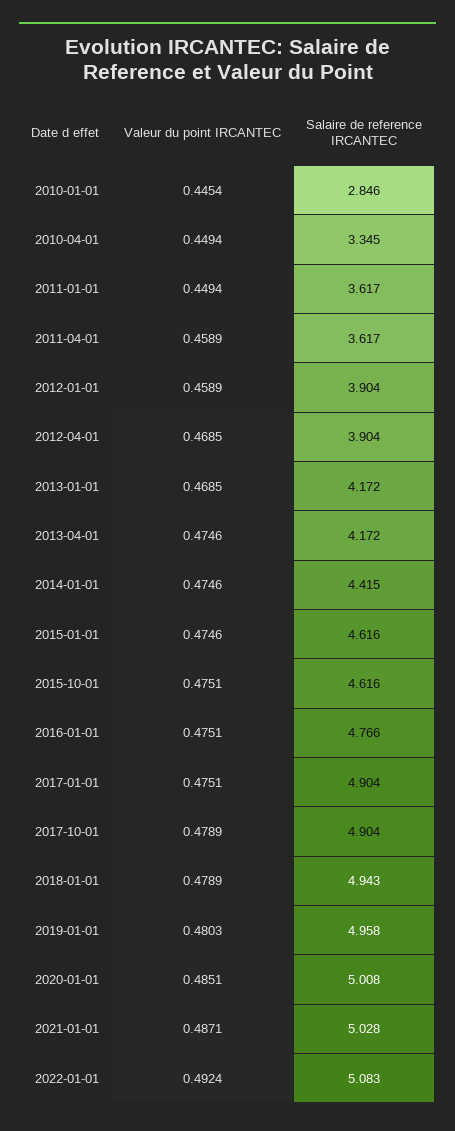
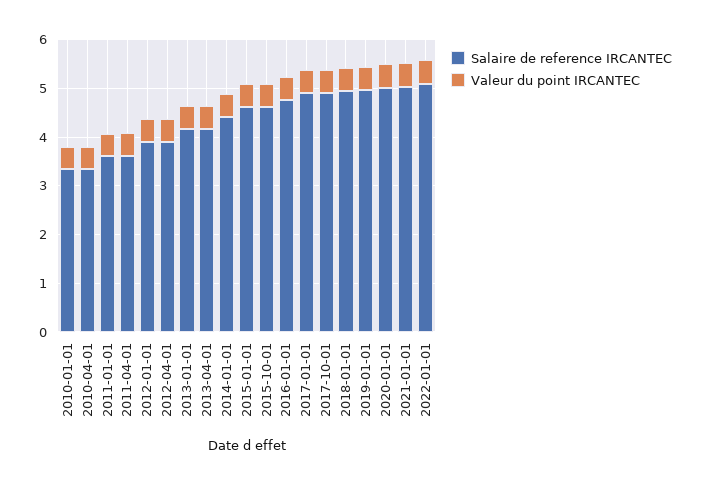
Salaire de reference IRCANTEC, 2010-01-01: 2.846 -> 3.4

